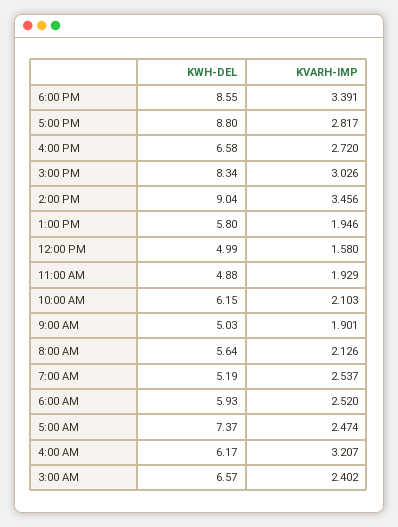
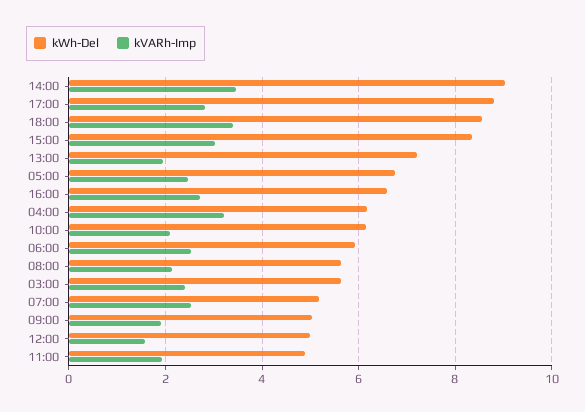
KWH-DEL, 1:00 PM: 5.8 -> 7.2
KWH-DEL, 5:00 AM: 7.37 -> 6.8
KWH-DEL, 3:00 AM: 6.57 -> 5.6

